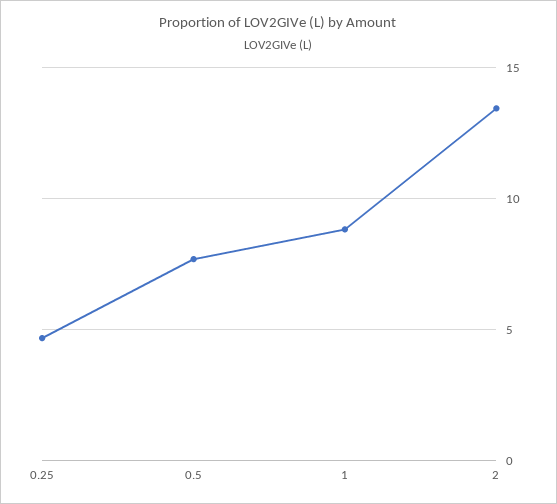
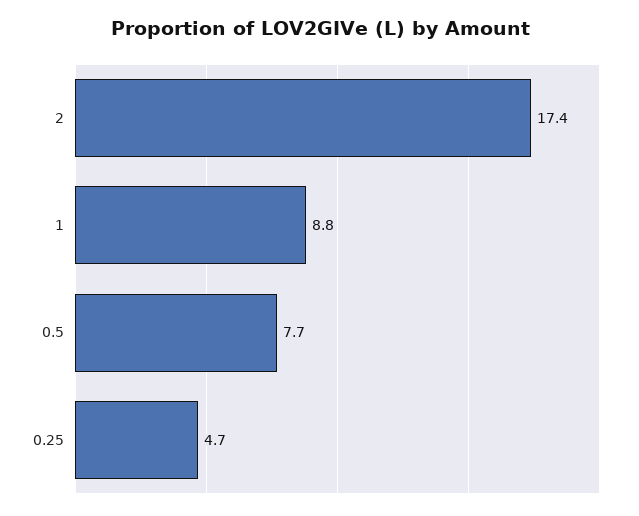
2: 13.5 -> 17.4

